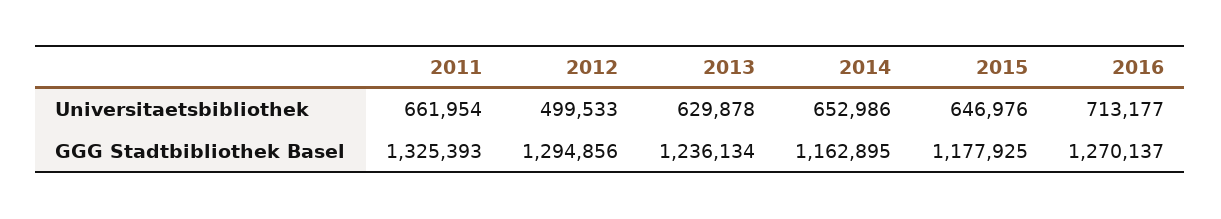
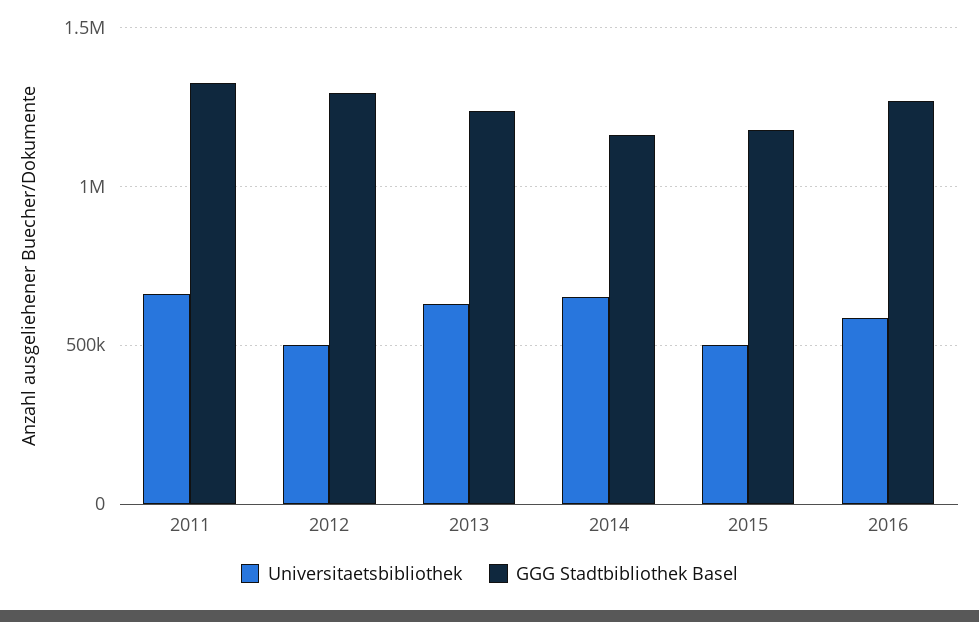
Universitaetsbibliothek, 2015: 646976 -> 500000
Universitaetsbibliothek, 2016: 713177 -> 600000

